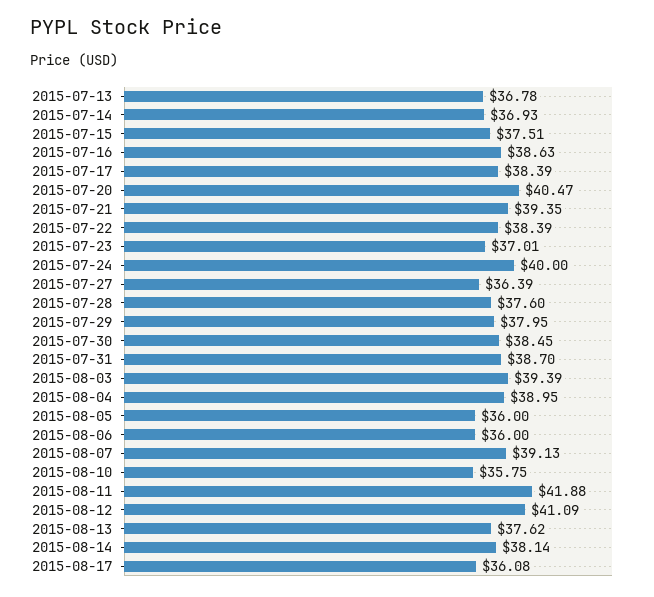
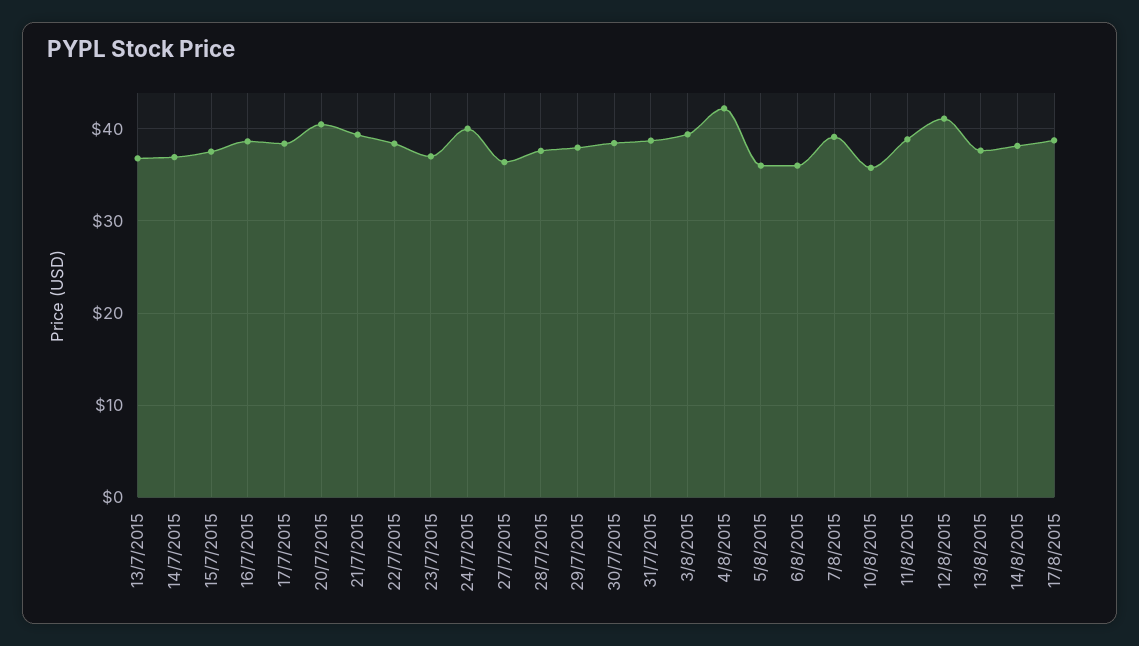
2015-08-04: 38.95 -> 42
2015-08-11: 41.88 -> 39
2015-08-17: 36.08 -> 39

